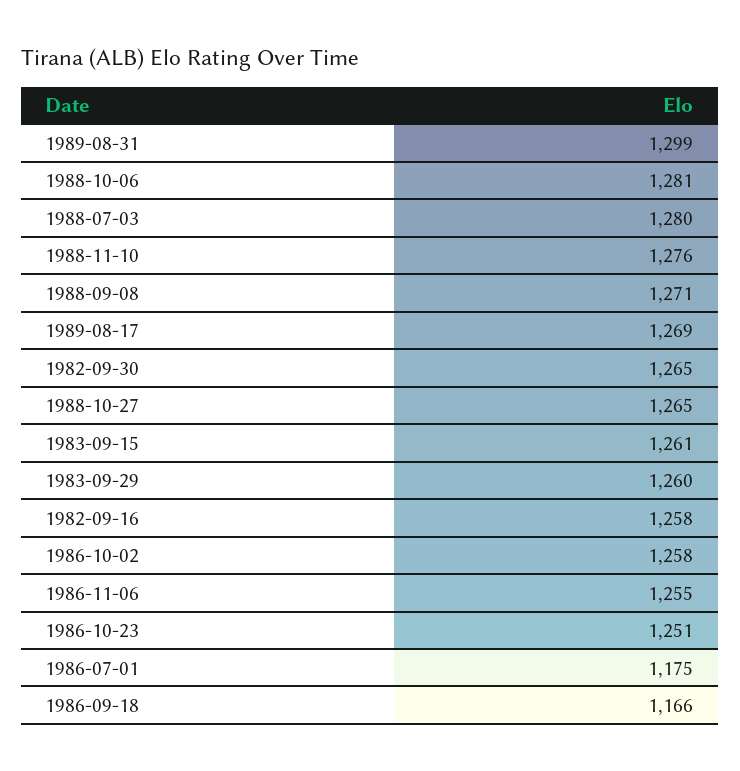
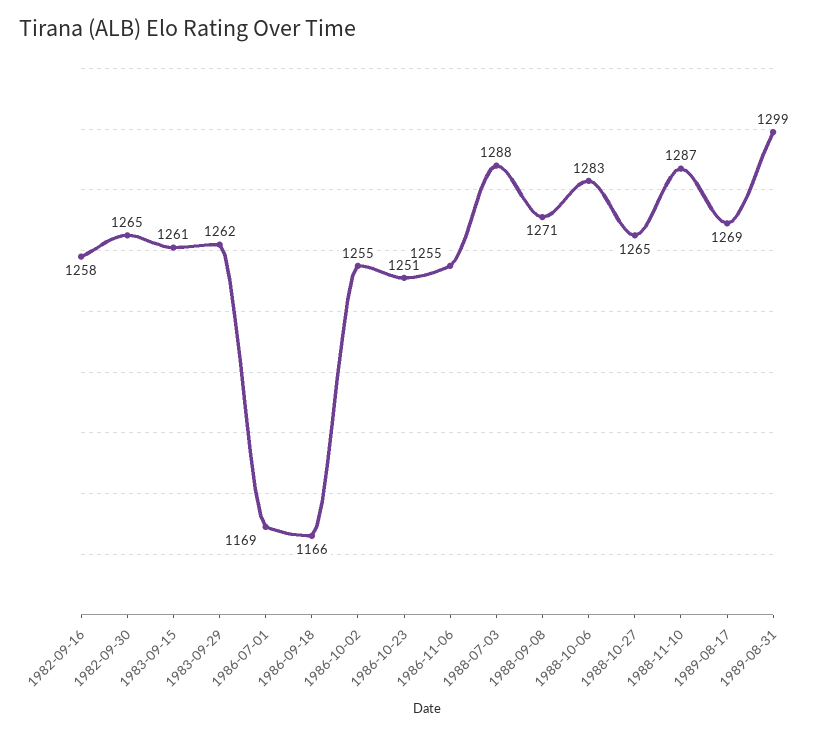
1988-10-06: 1281 -> 1283
1988-07-03: 1280 -> 1288
1988-11-10: 1276 -> 1287
1983-09-29: 1260 -> 1262
1986-10-02: 1258 -> 1255
1986-07-01: 1175 -> 1169

